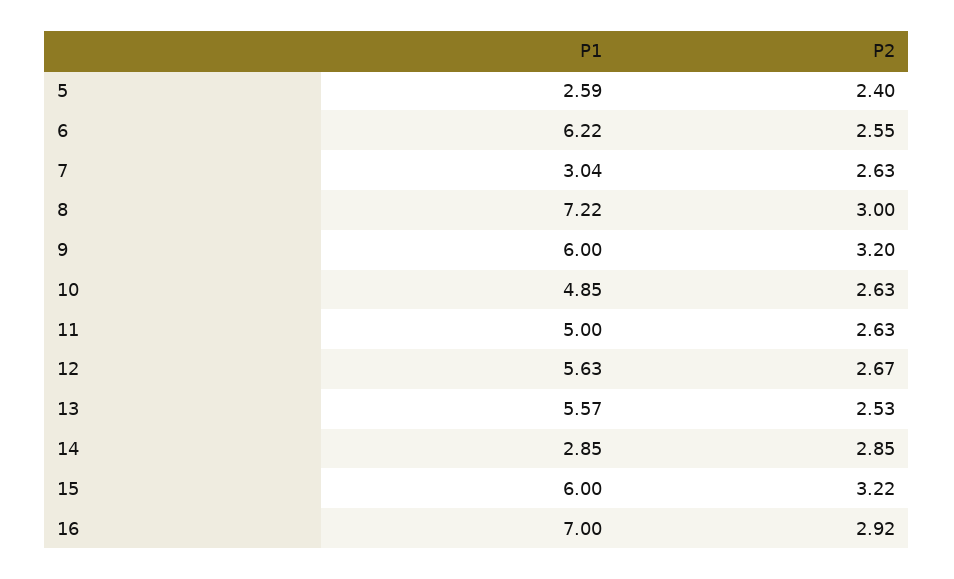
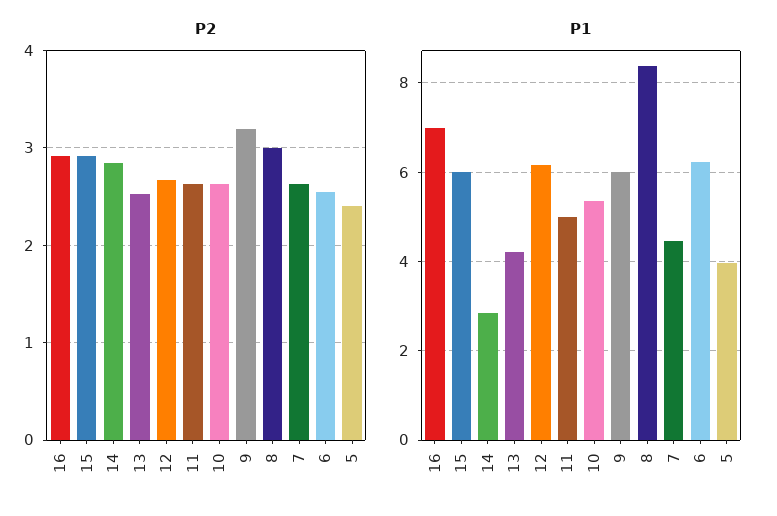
P1, 5: 2.59 -> 4
P1, 7: 3.04 -> 4.4
P1, 8: 7.22 -> 8.4
P1, 10: 4.85 -> 5.4
P1, 12: 5.63 -> 6.2
P1, 13: 5.57 -> 4.2
P2, 15: 3.22 -> 2.9

